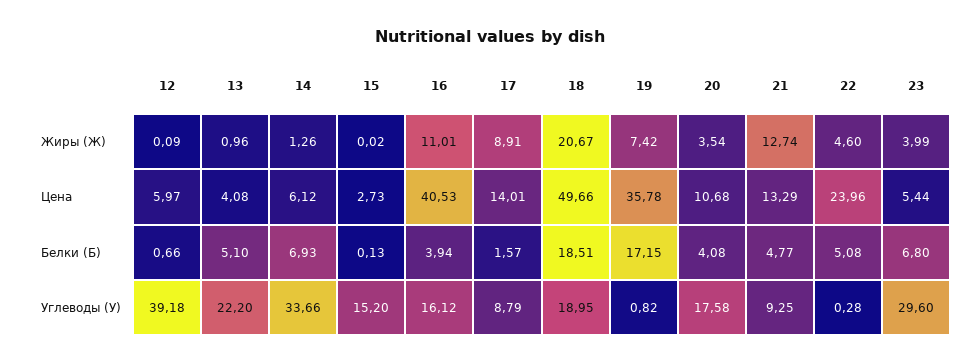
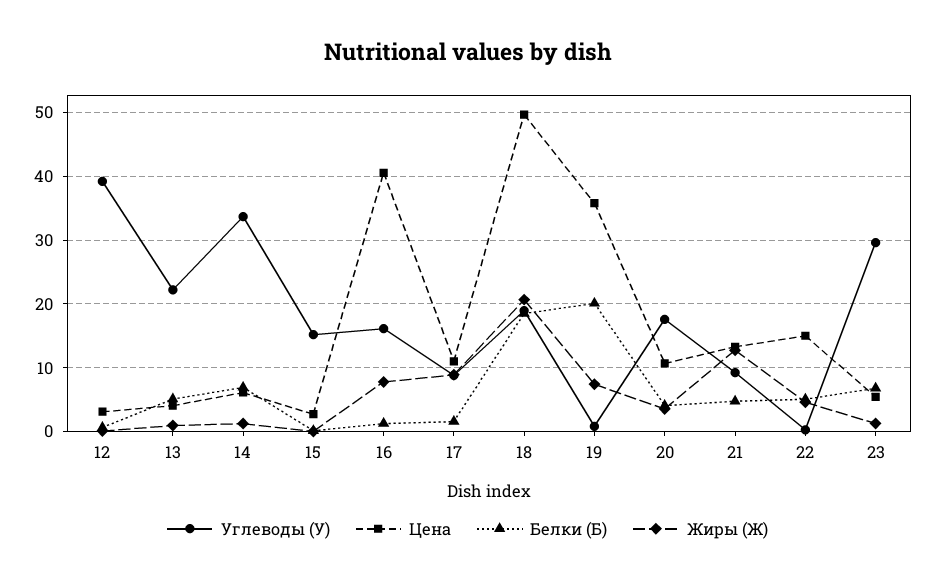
Жиры (Ж), 16: 11.01 -> 8
Жиры (Ж), 23: 3.99 -> 1
Цена, 12: 5.97 -> 3
Цена, 17: 14.01 -> 11
Цена, 22: 23.96 -> 15
Белки (Б), 16: 3.94 -> 1
Белки (Б), 19: 17.15 -> 20

